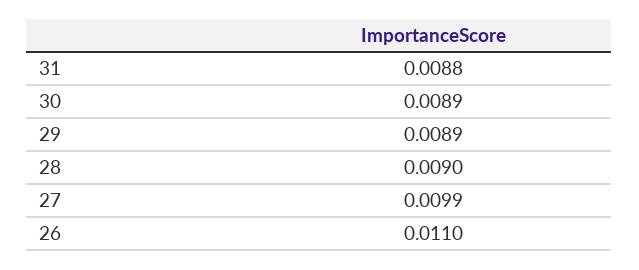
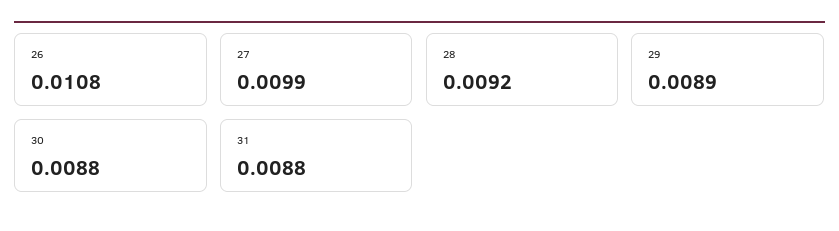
30: 0.0089 -> 0.0088
28: 0.009 -> 0.0092
26: 0.011 -> 0.0108

